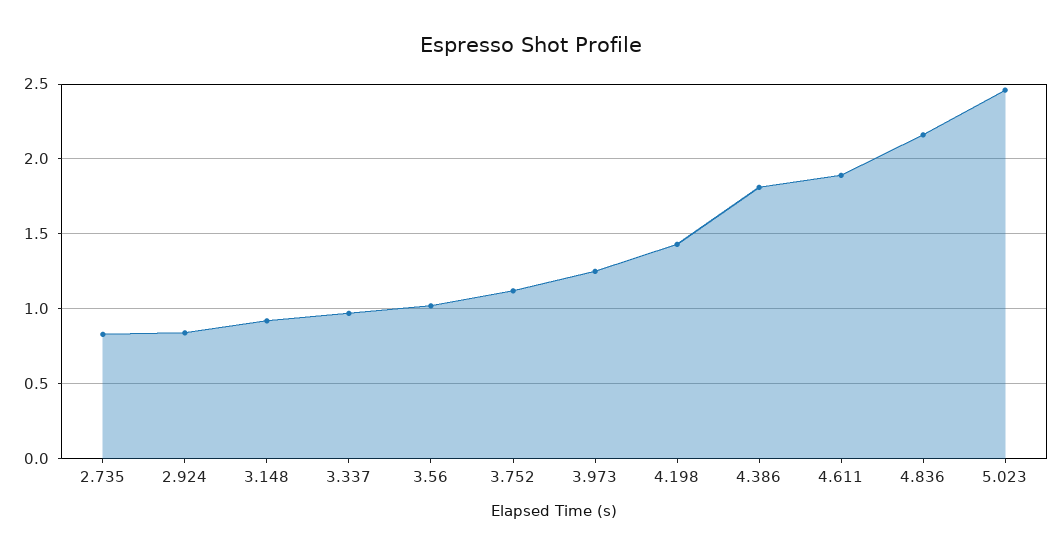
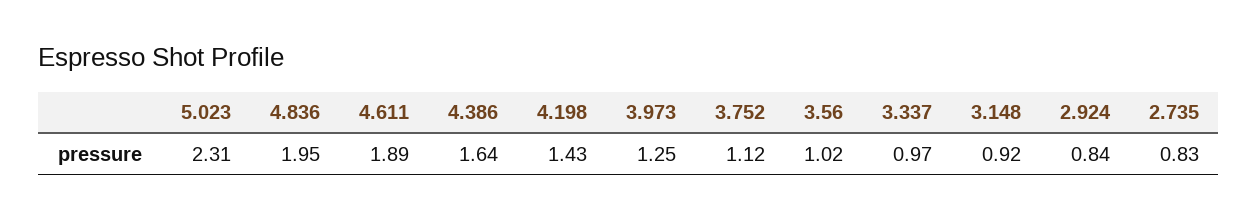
4.386: 1.8 -> 1.64
4.836: 2.15 -> 1.95
5.023: 2.45 -> 2.31

